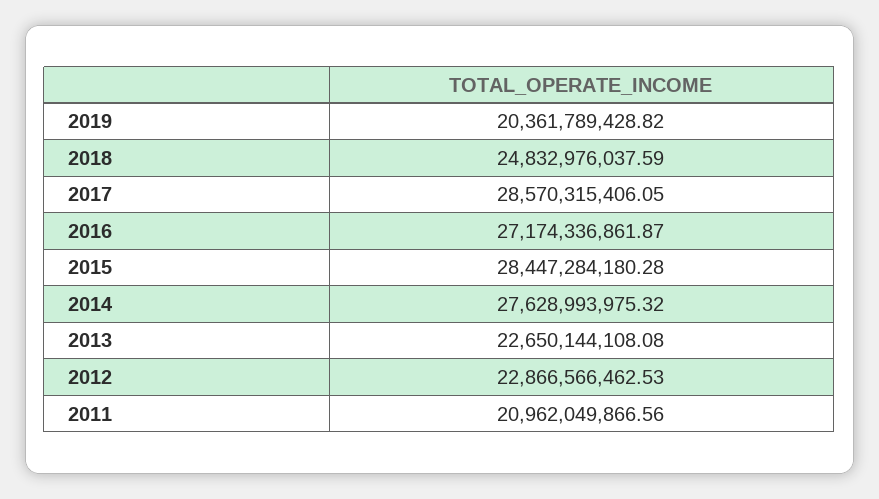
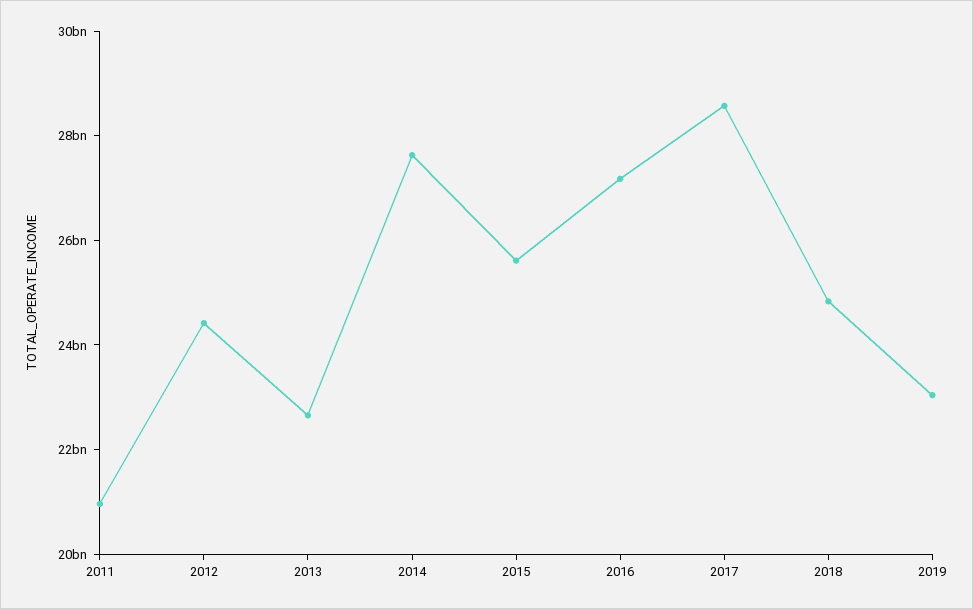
2019: 20361789428.82 -> 23000000000
2015: 28447284180.28 -> 25500000000
2012: 22866566462.53 -> 24500000000

